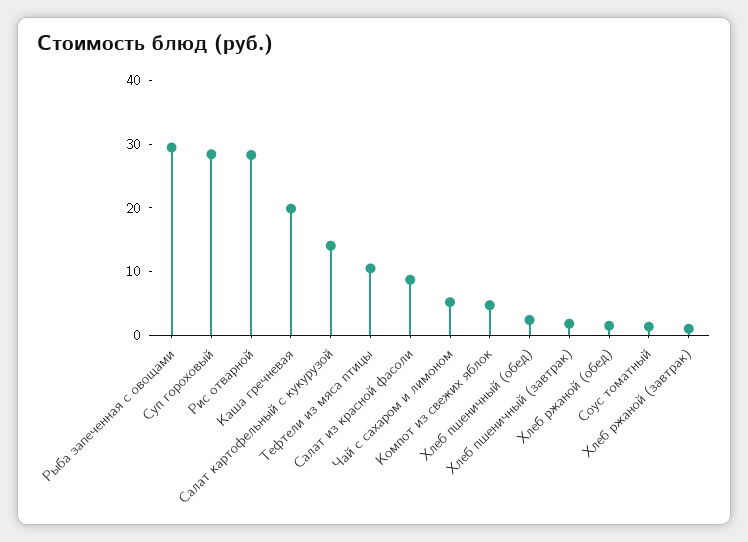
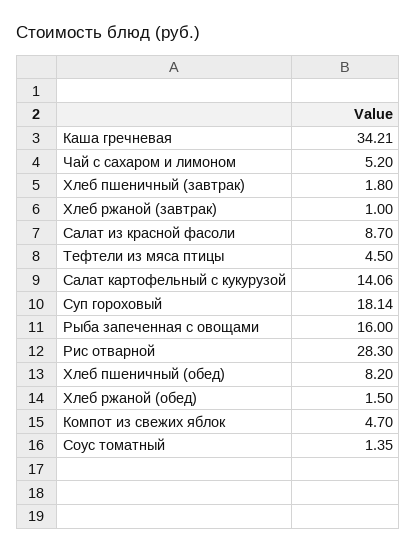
Рыба запеченная с овощами: 30 -> 16
Суп гороховый: 28 -> 18.14
Каша гречневая: 20 -> 34.21
Тефтели из мяса птицы: 10 -> 4.5
Хлеб пшеничный (обед): 2 -> 8.2

